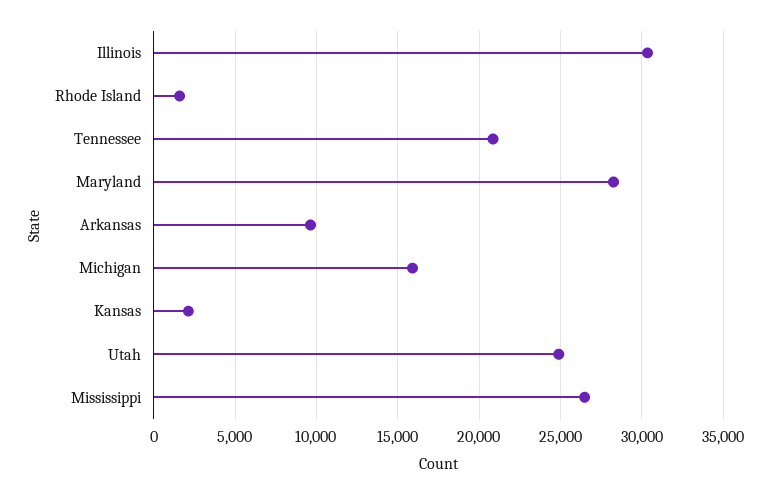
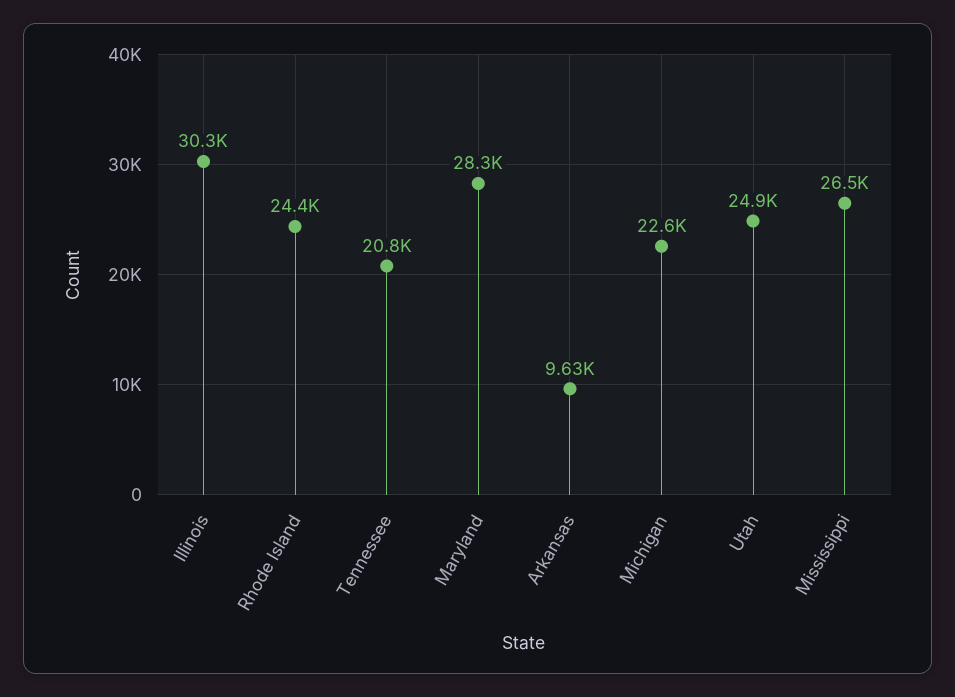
Rhode Island: 1500 -> 24400
Michigan: 16000 -> 22600
Kansas: 2000 -> none

